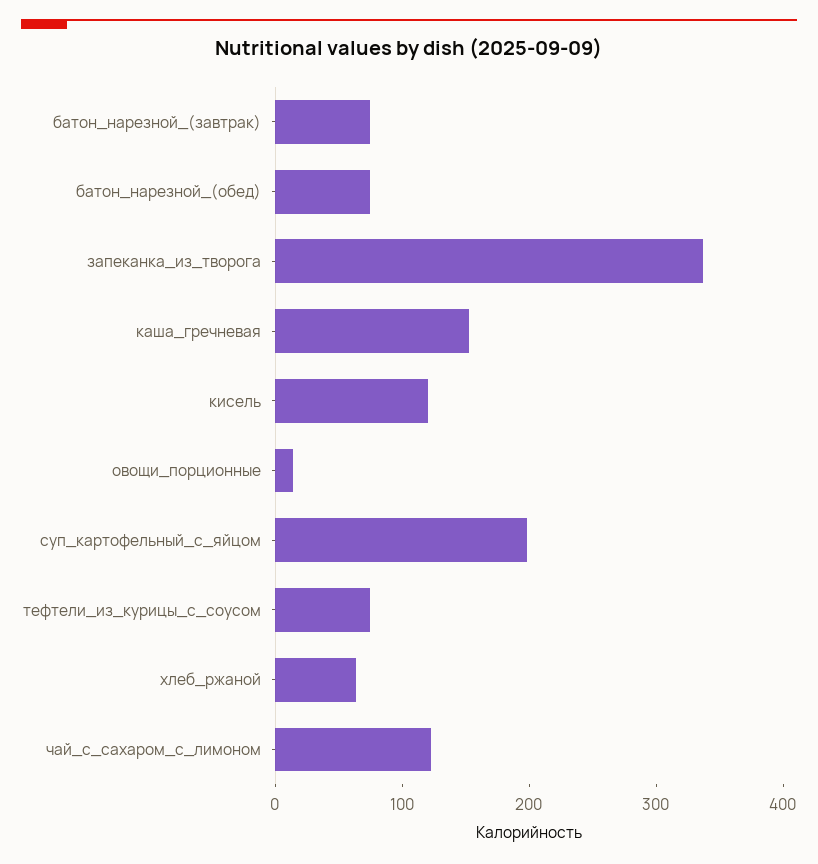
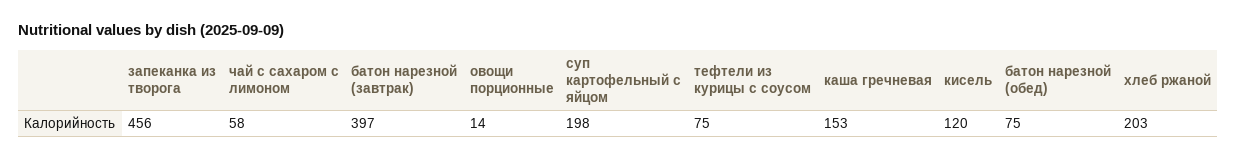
батон_нарезной_(завтрак): 80 -> 397
запеканка_из_творога: 340 -> 456
хлеб_ржаной: 60 -> 203
чай_с_сахаром_с_лимоном: 120 -> 58

